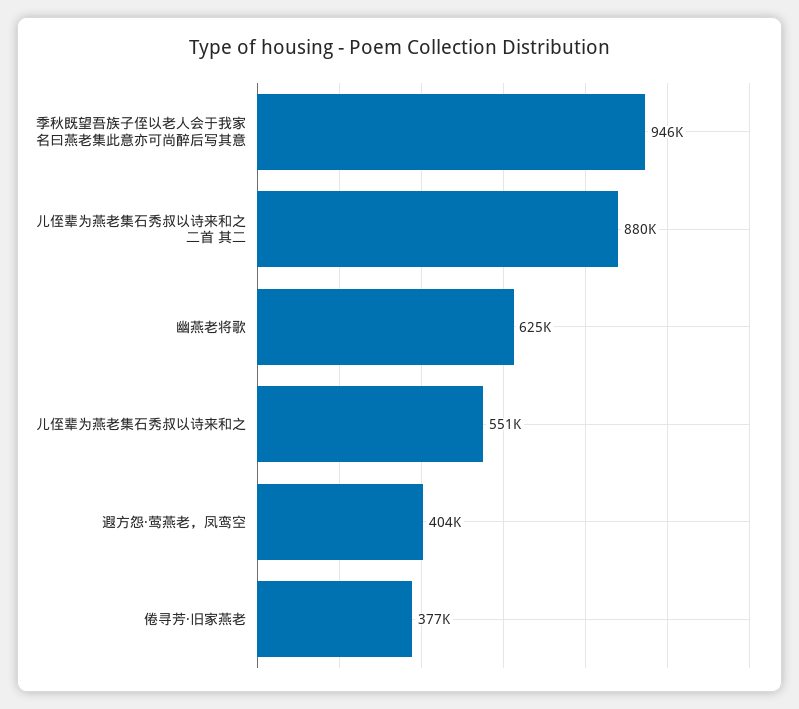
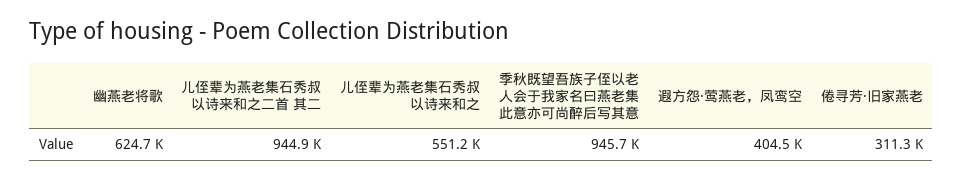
儿侄辈为燕老集石秀叔以诗来和之二首 其二: 880000 -> 944900
倦寻芳·旧家燕老: 377000 -> 311300

